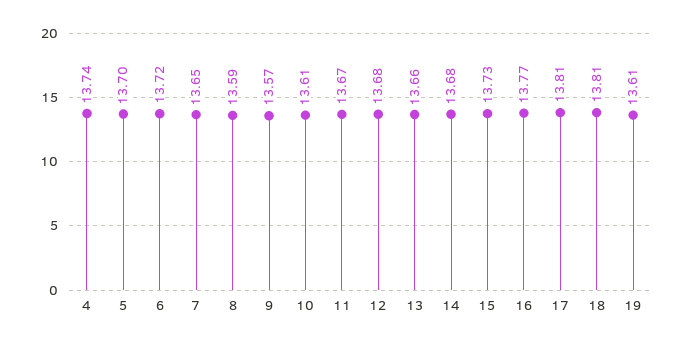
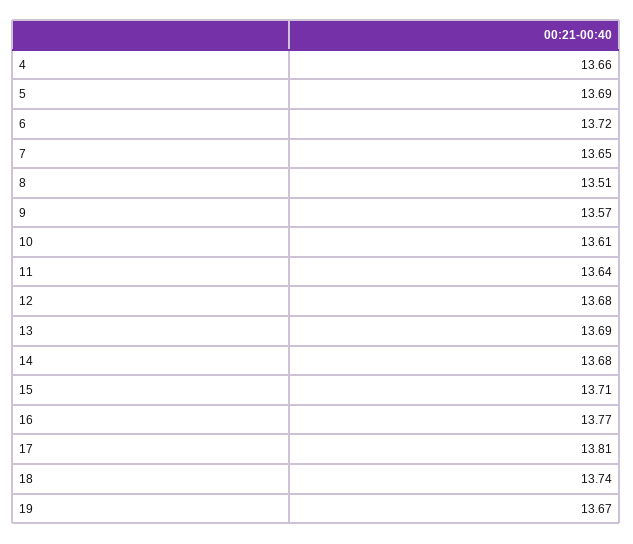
4: 13.74 -> 13.66
5: 13.7 -> 13.69
8: 13.59 -> 13.51
11: 13.67 -> 13.64
13: 13.66 -> 13.69
15: 13.73 -> 13.71
18: 13.81 -> 13.74
19: 13.61 -> 13.67

